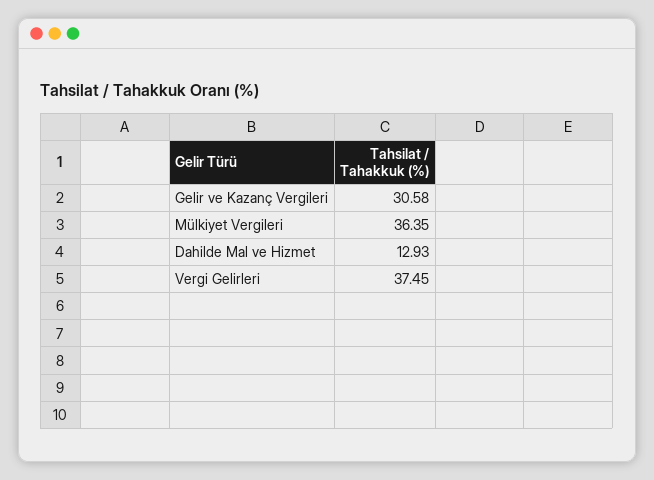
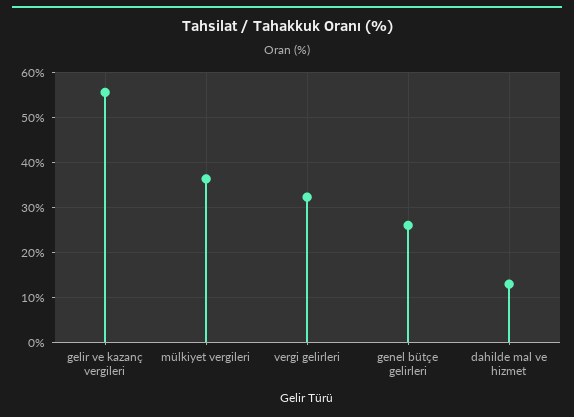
Gelir ve Kazanç Vergileri: 30.58 -> 56
Vergi Gelirleri: 37.45 -> 32
genel bütçe gelirleri: none -> 26

